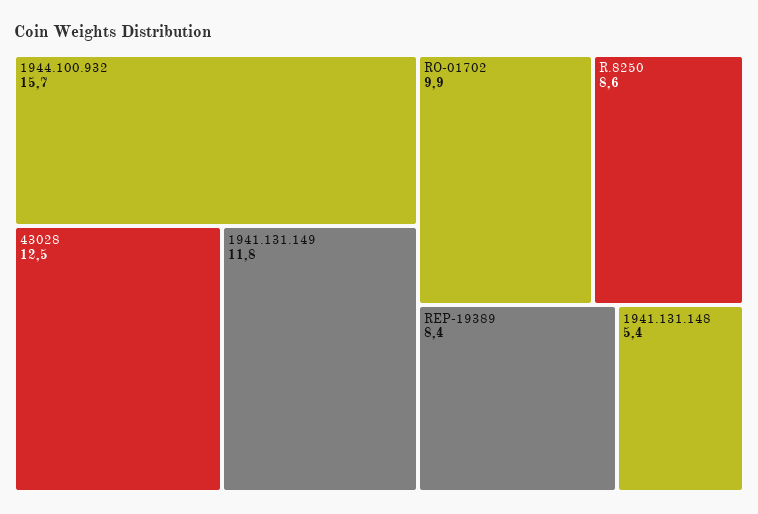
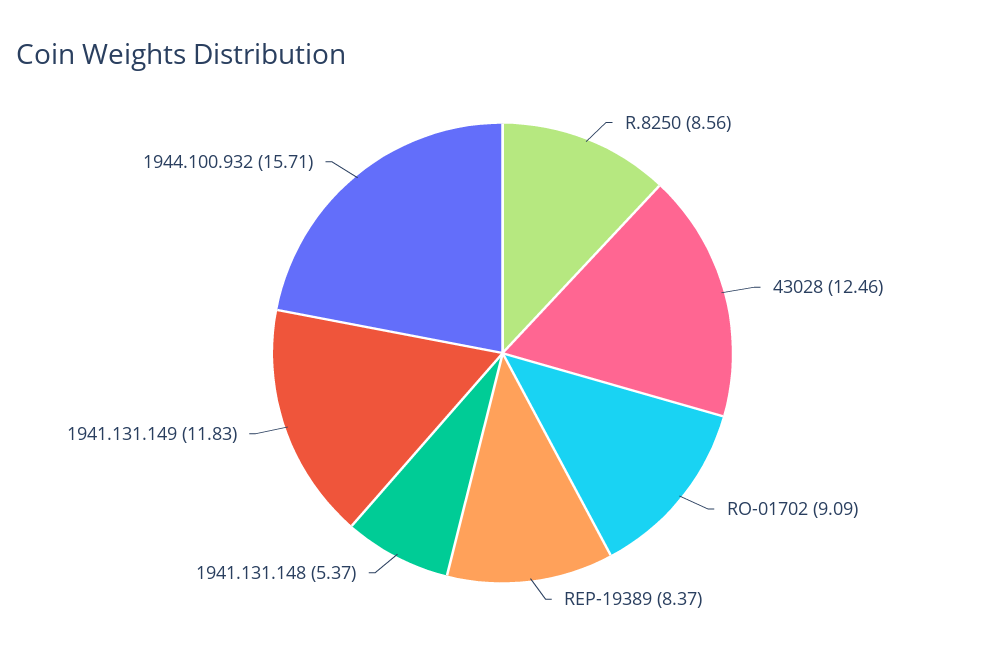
RO-01702: 9.9 -> 9.09

